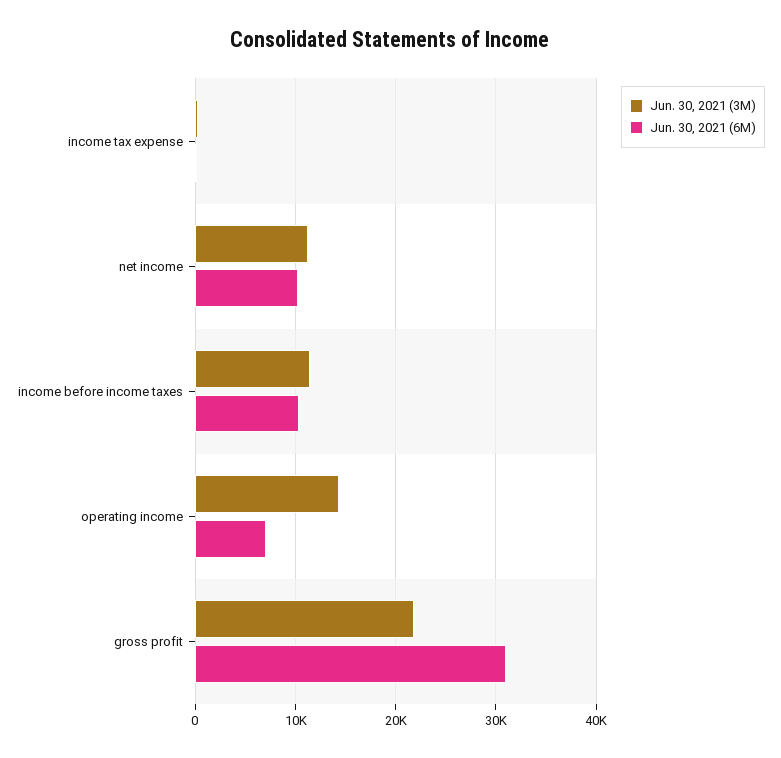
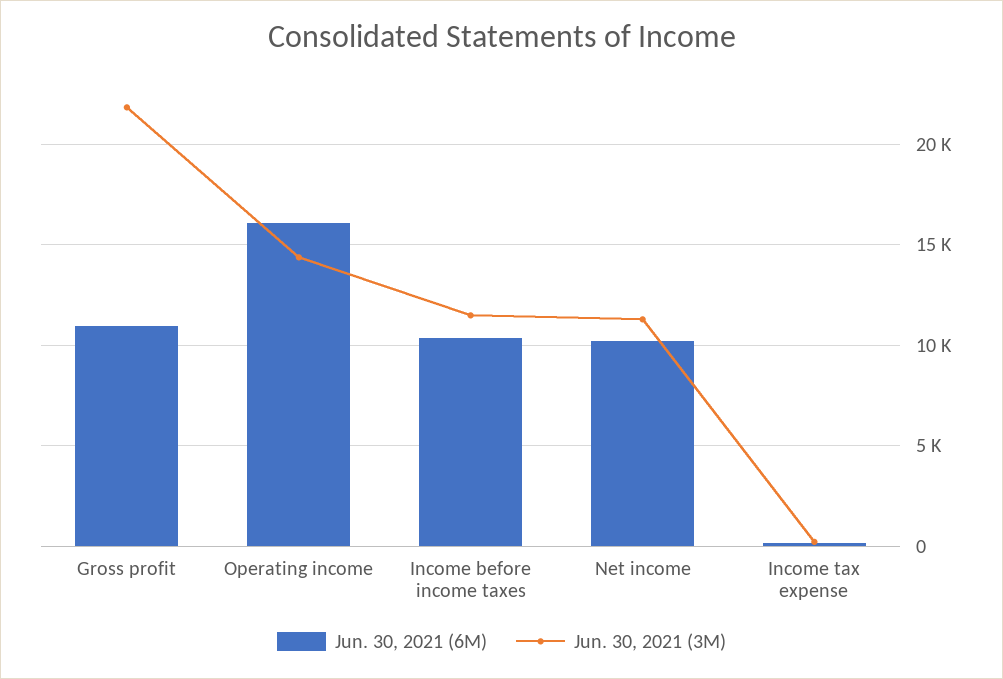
Jun. 30, 2021 (6M), operating income: 7000 -> 16000
Jun. 30, 2021 (6M), gross profit: 31000 -> 11000

